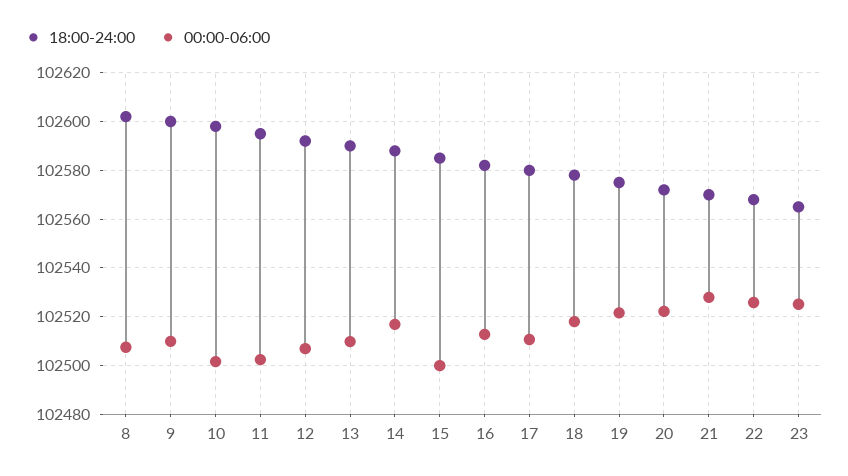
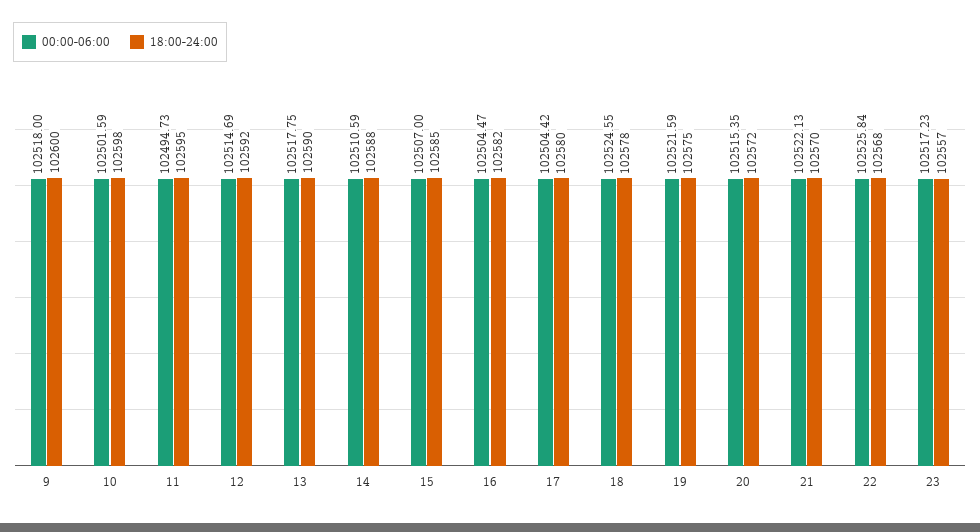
18:00-24:00, 8: 102602.5 -> none
00:00-06:00, 8: 102507.5 -> none
00:00-06:00, 9: 102510 -> 102518
00:00-06:00, 11: 102502.5 -> 102494.73
00:00-06:00, 12: 102507.5 -> 102514.69
00:00-06:00, 13: 102510 -> 102517.75
00:00-06:00, 14: 102517.5 -> 102510.59
00:00-06:00, 15: 102500 -> 102507
00:00-06:00, 16: 102512.5 -> 102504.47
00:00-06:00, 17: 102510 -> 102504.42
00:00-06:00, 18: 102517.5 -> 102524.55
00:00-06:00, 20: 102522.5 -> 102515.35
00:00-06:00, 21: 102527.5 -> 102522.13
18:00-24:00, 23: 102565 -> 102557
00:00-06:00, 23: 102525 -> 102517.23

